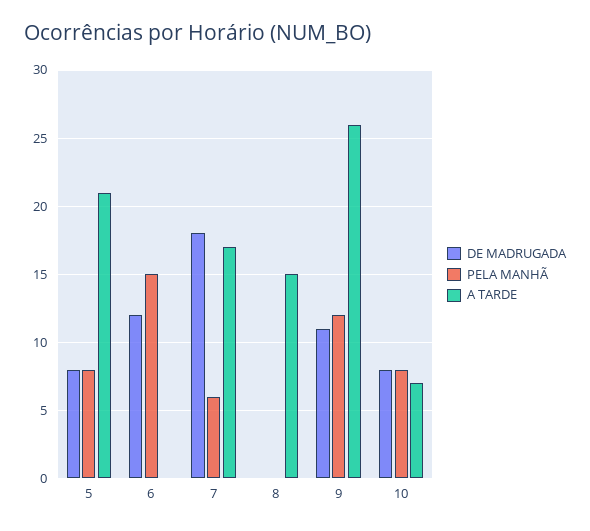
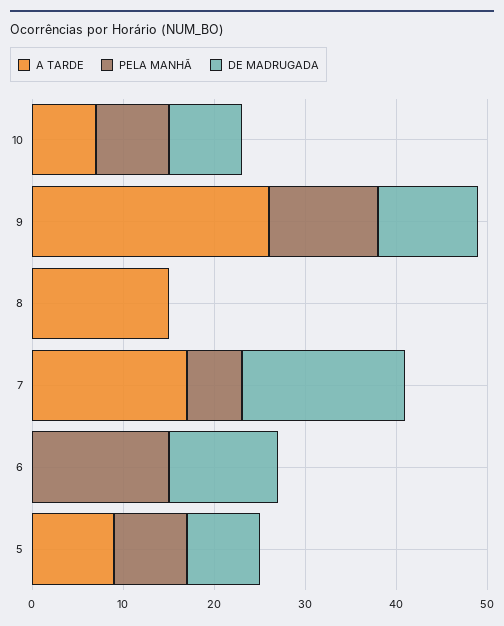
A TARDE, 5: 21 -> 9

